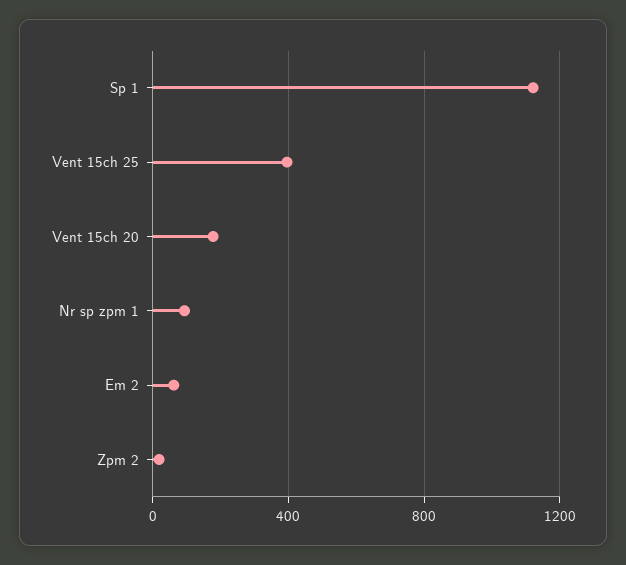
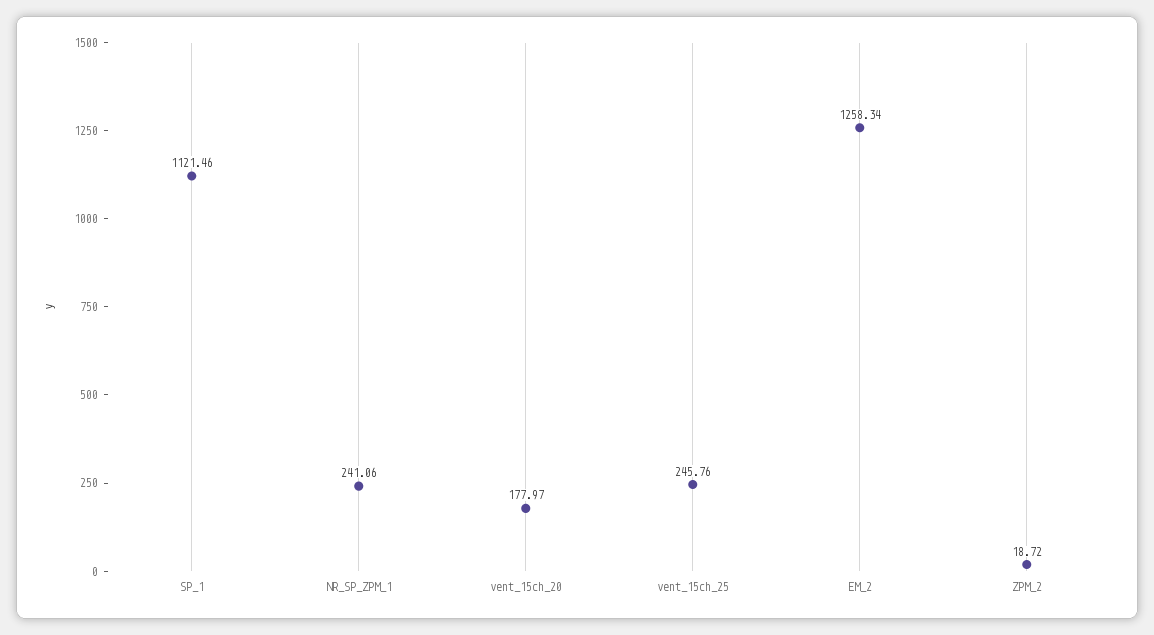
Vent 15ch 25: 400 -> 245.76
Nr sp zpm 1: 100 -> 241.06
Em 2: 50 -> 1258.34

